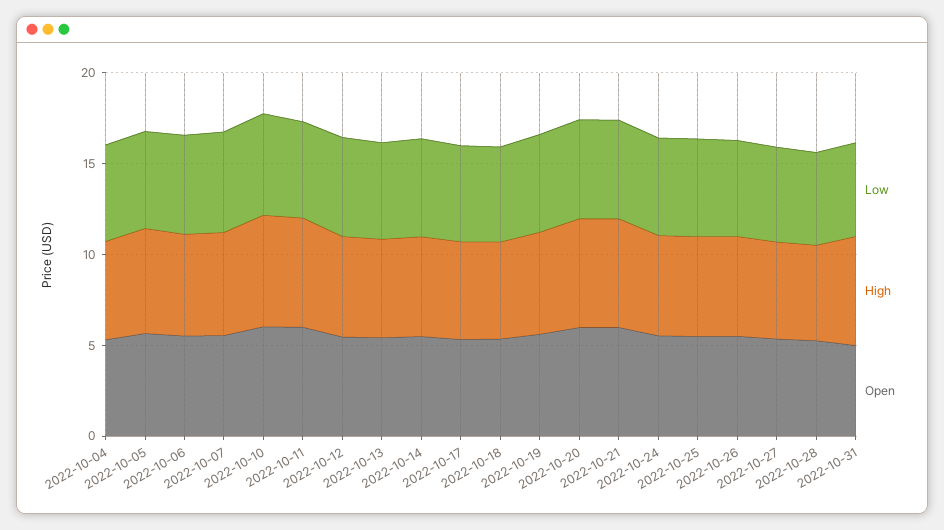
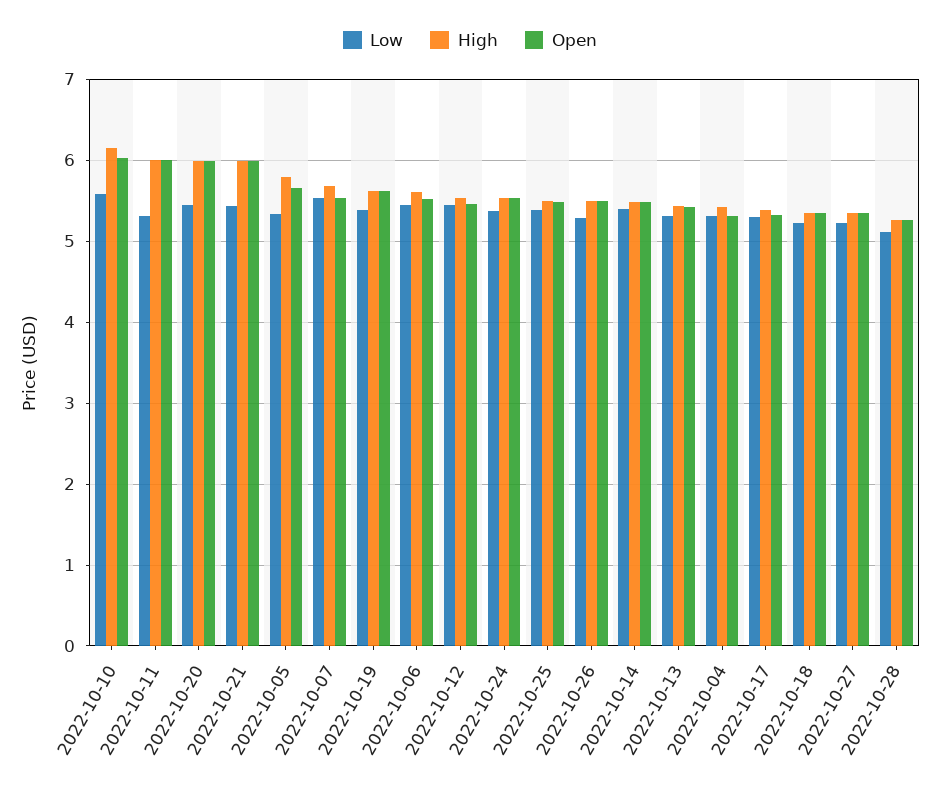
Low, 2022-10-31: 5 -> none
High, 2022-10-31: 6 -> none
Open, 2022-10-31: 5 -> none

